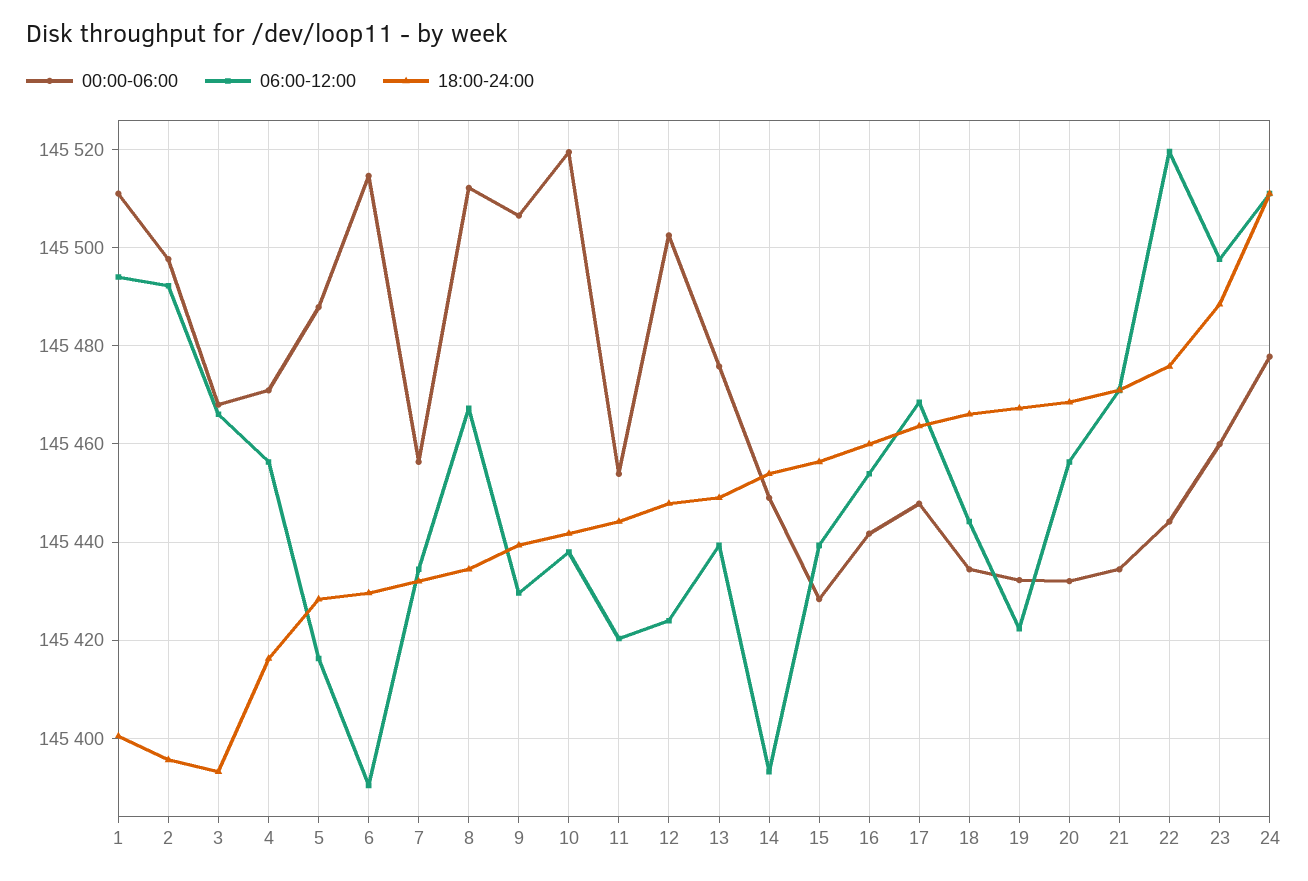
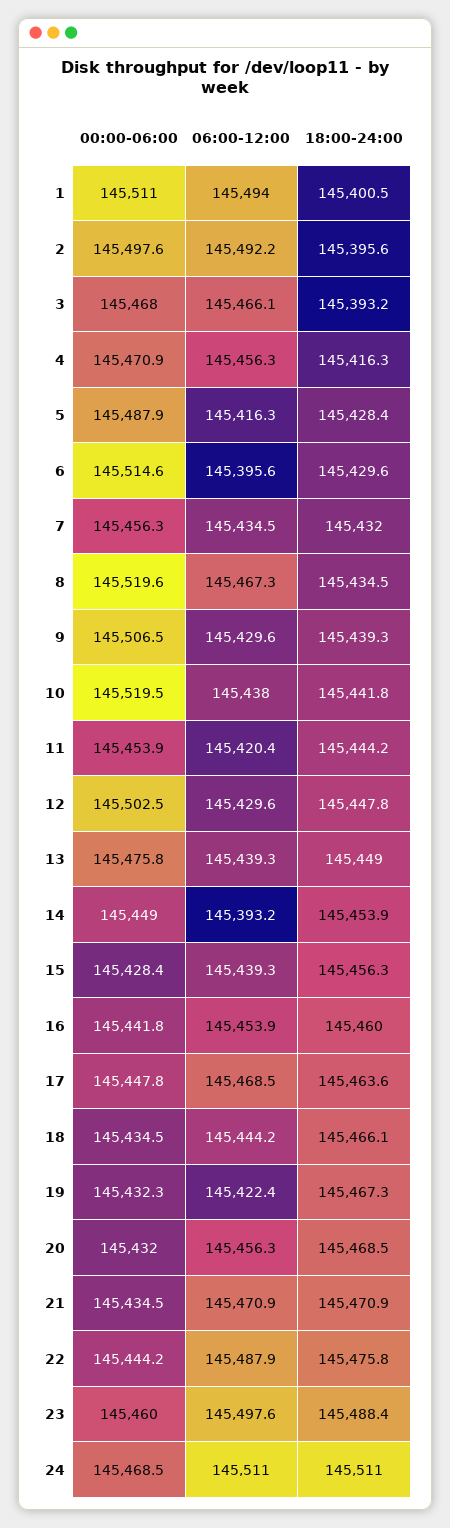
06:00-12:00, 6: 145390 -> 145395.6
00:00-06:00, 8: 145512 -> 145519.6
06:00-12:00, 12: 145424 -> 145429.6
06:00-12:00, 22: 145520 -> 145487.9
00:00-06:00, 24: 145478 -> 145468.5

